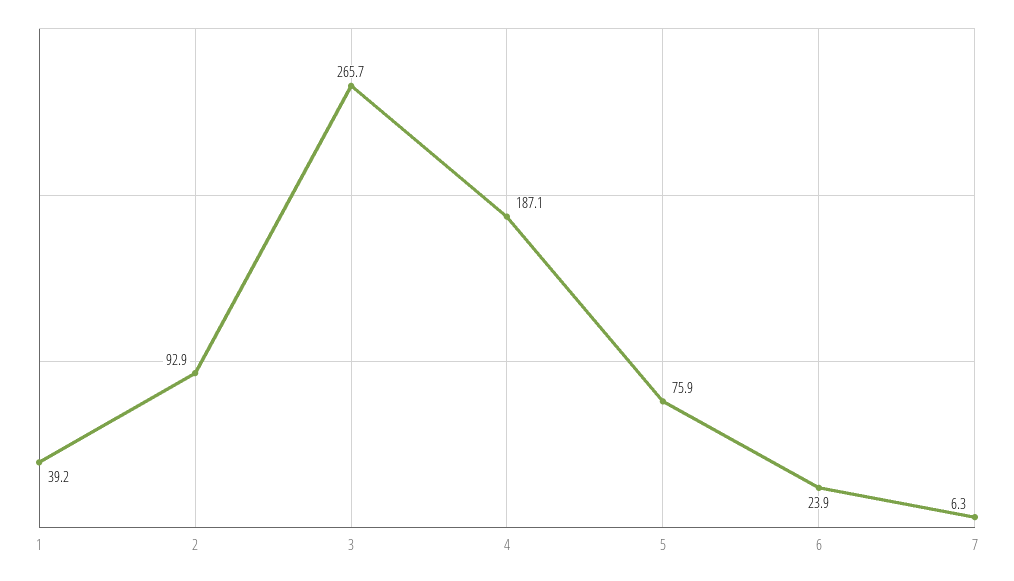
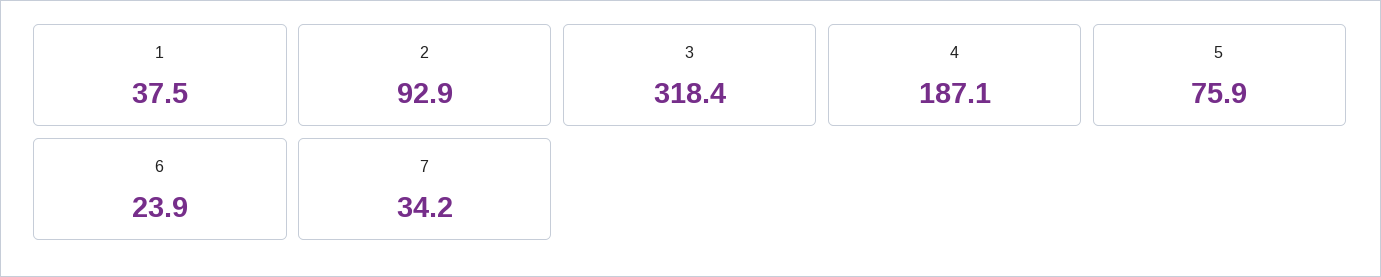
1: 39.2 -> 37.5
3: 265.7 -> 318.4
7: 6.3 -> 34.2

